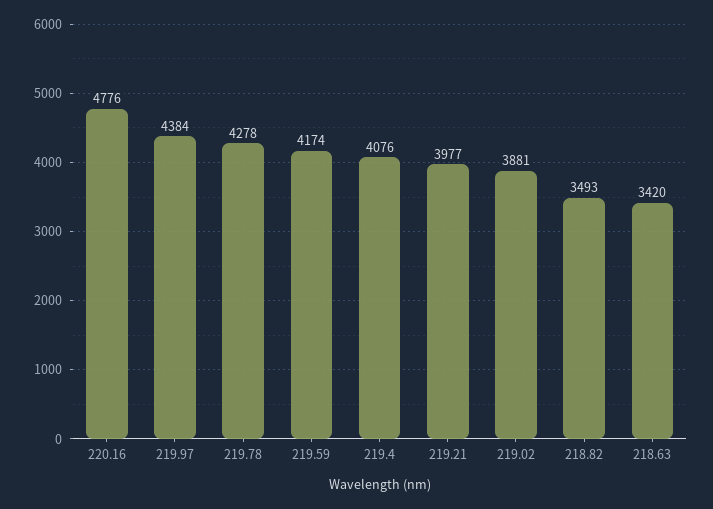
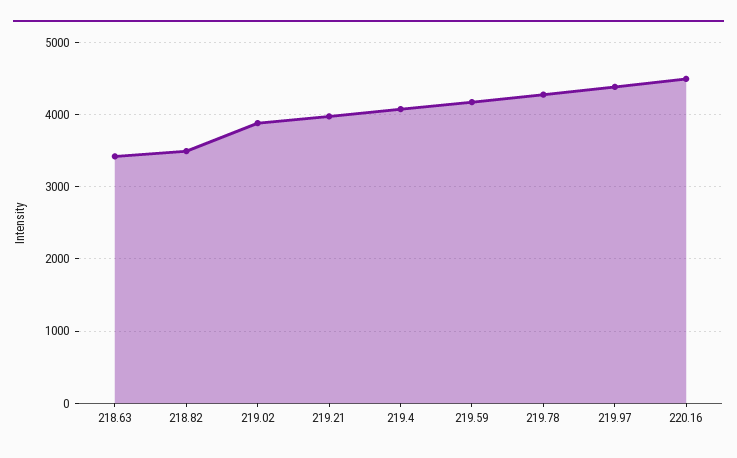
220.16: 4776 -> 4500

